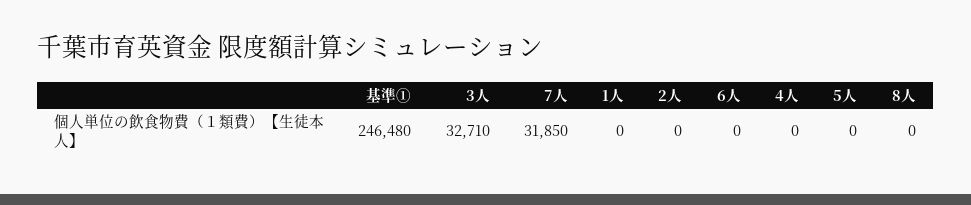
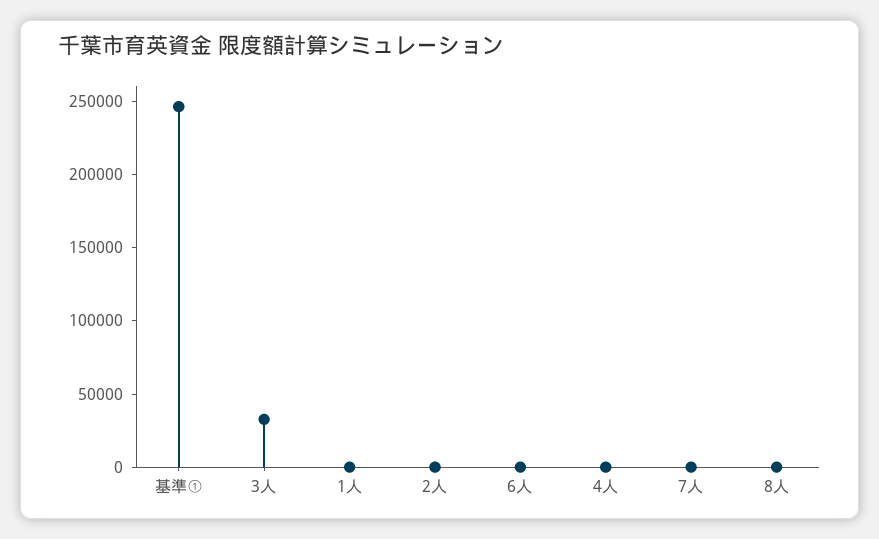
7人: 31850 -> 0
5人: 0 -> none

